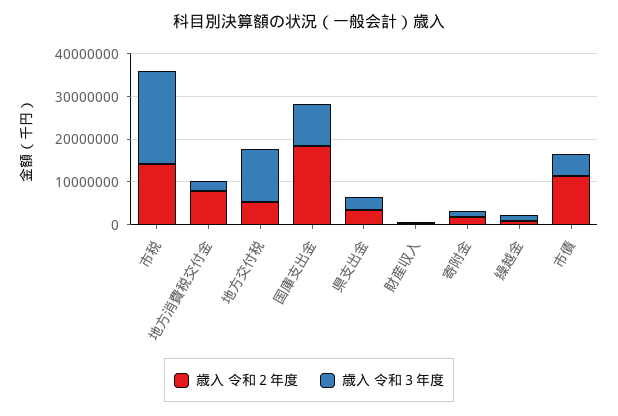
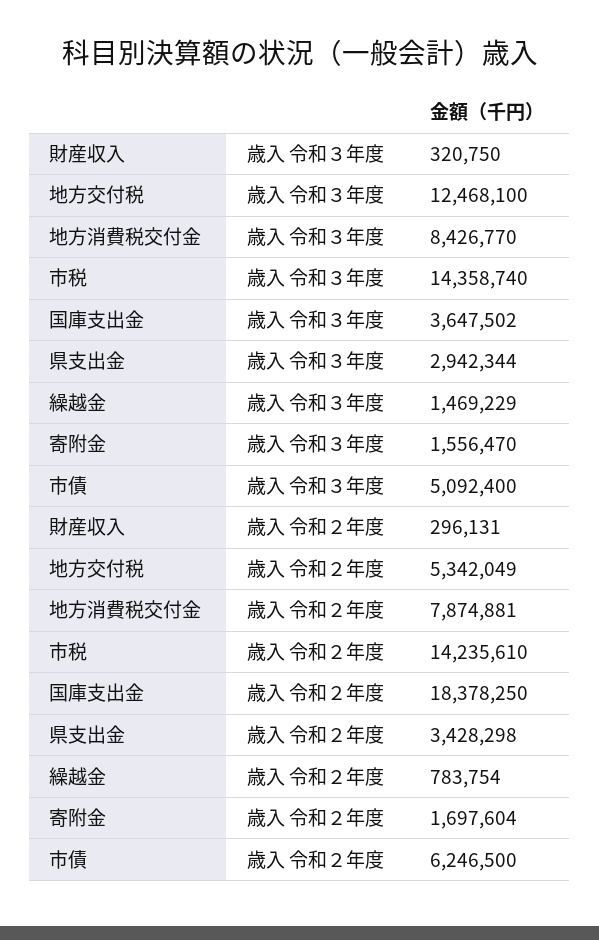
歳入 令和３年度, 市税: 22000000 -> 14358740
歳入 令和３年度, 地方消費税交付金: 2000000 -> 8426770
歳入 令和３年度, 国庫支出金: 10000000 -> 3647502
歳入 令和２年度, 市債: 12000000 -> 6246500

